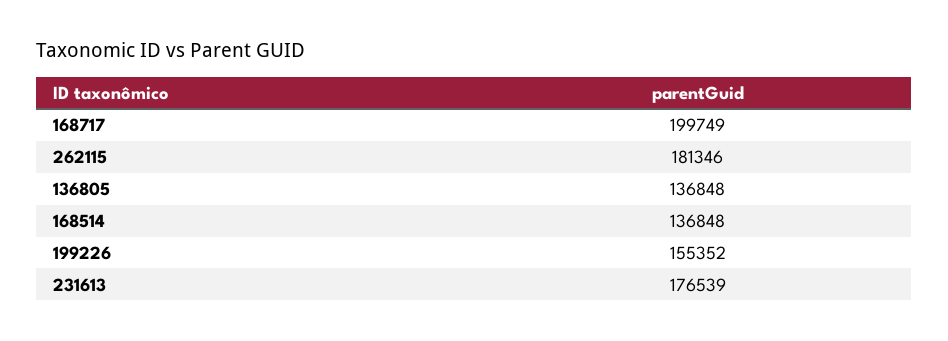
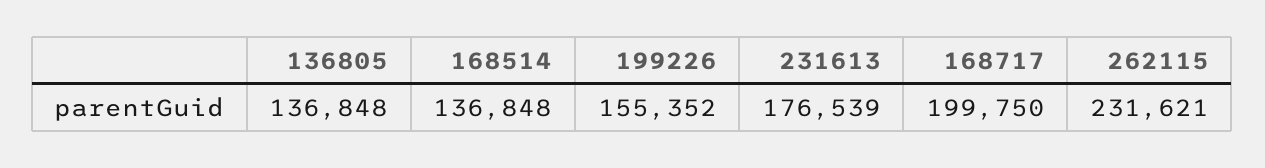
168717: 199749 -> 199750
262115: 181346 -> 231621

